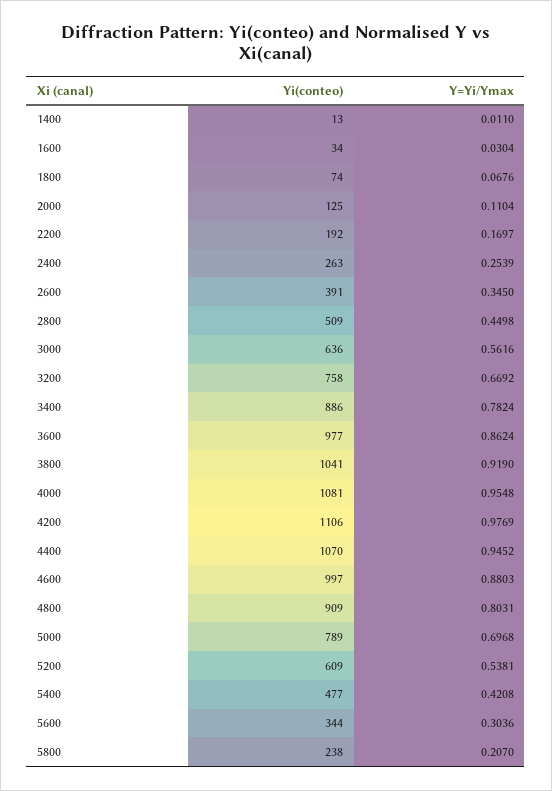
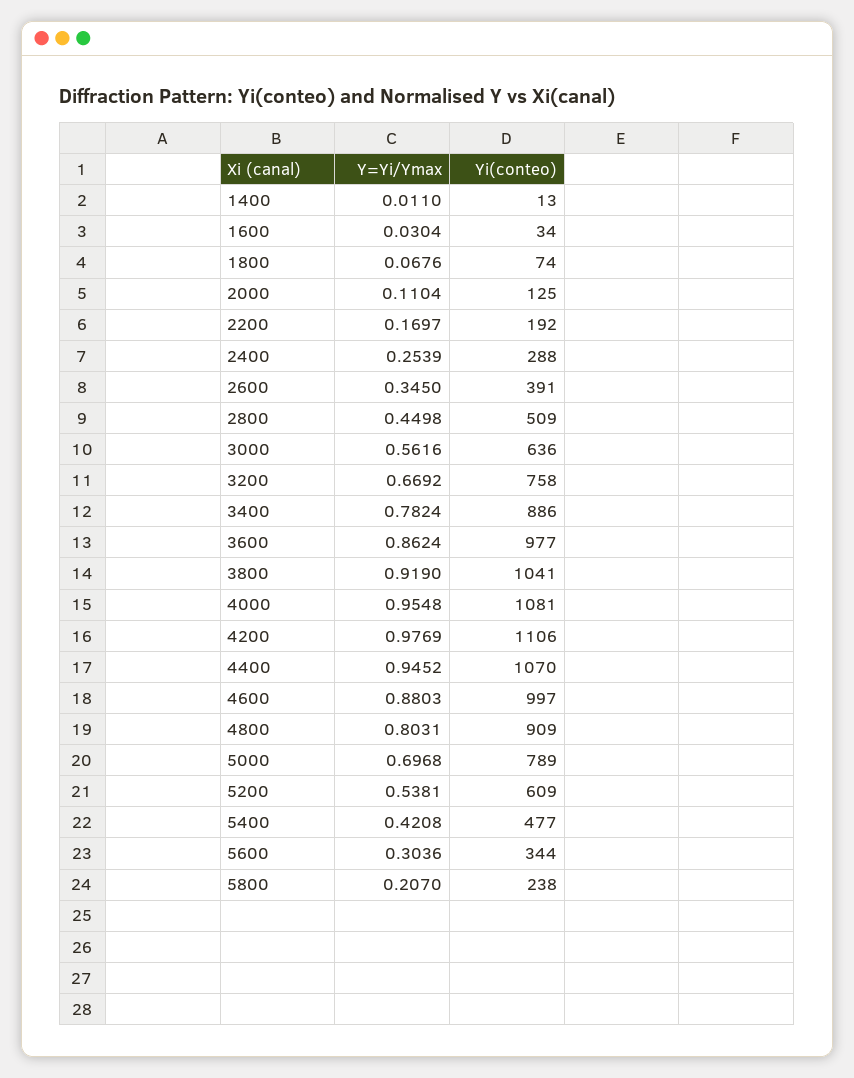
Yi(conteo), 2400: 263 -> 288

